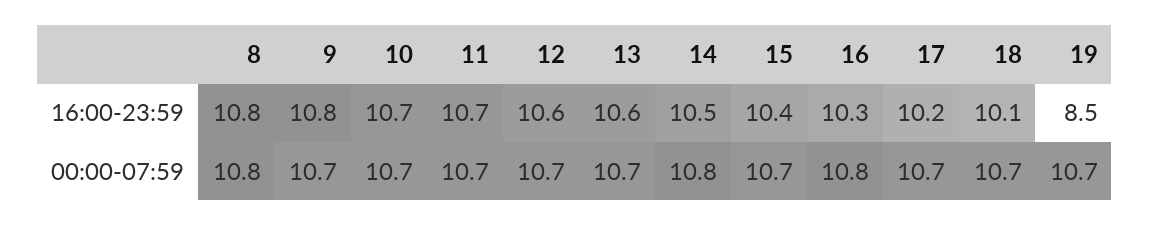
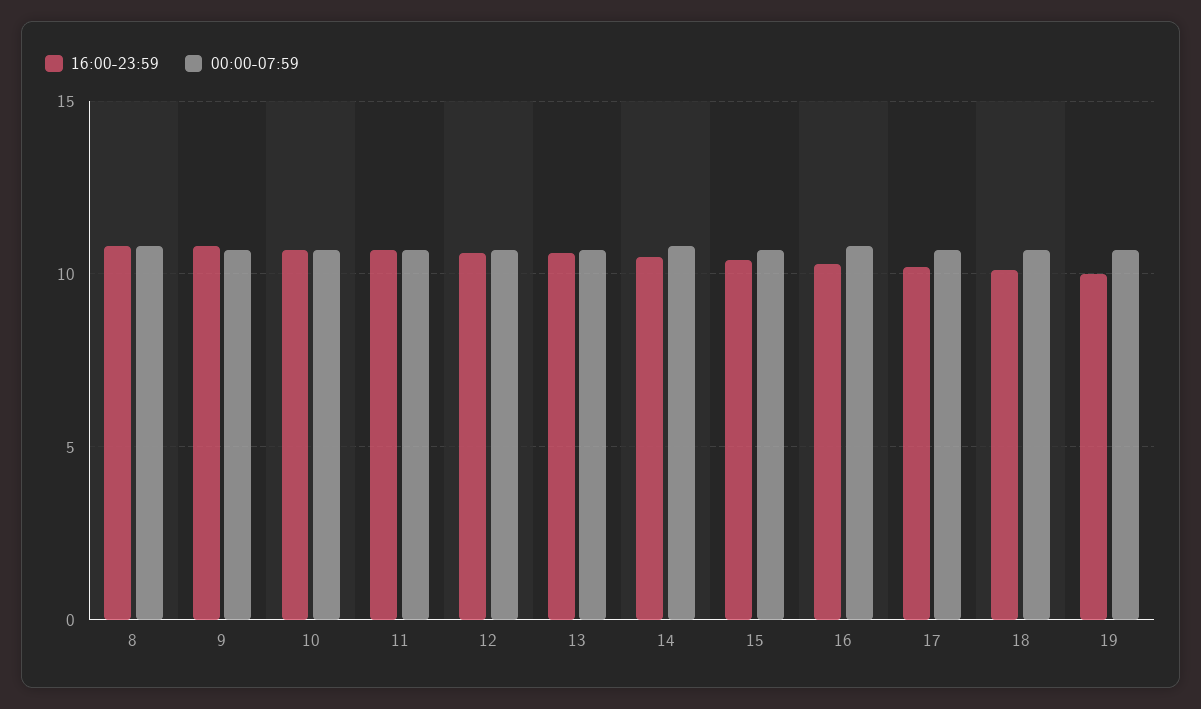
16:00-23:59, 19: 8.5 -> 10

